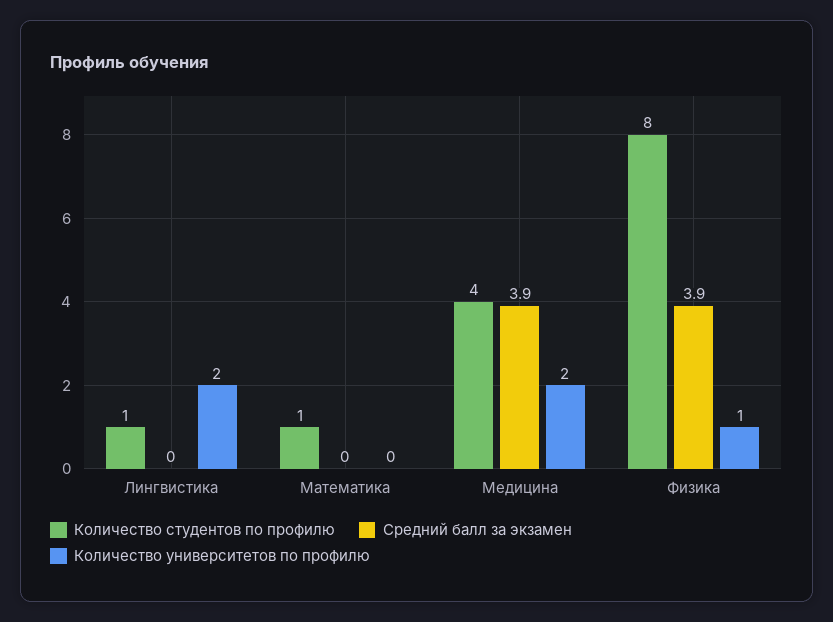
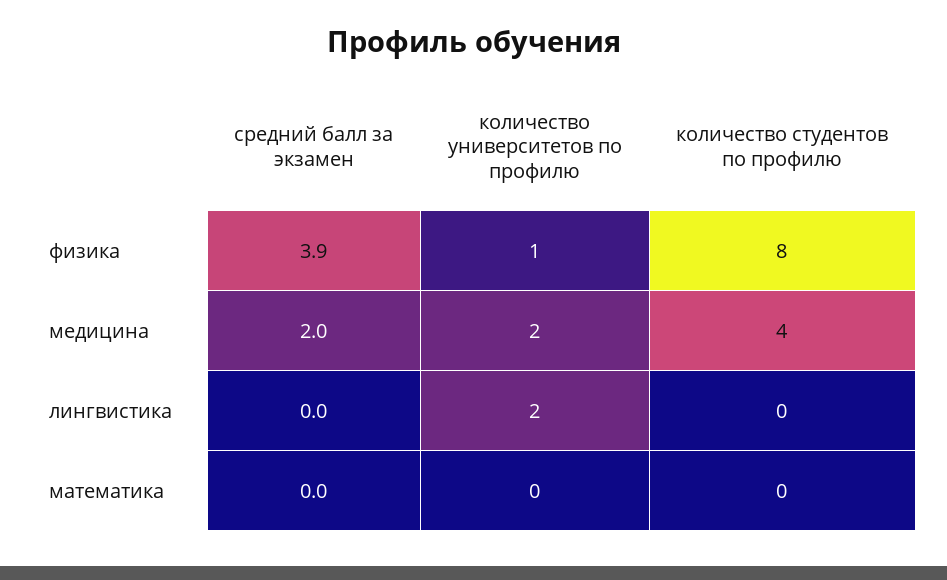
Количество студентов по профилю, Лингвистика: 1 -> 0
Количество студентов по профилю, Математика: 1 -> 0
Средний балл за экзамен, Медицина: 3.9 -> 2

